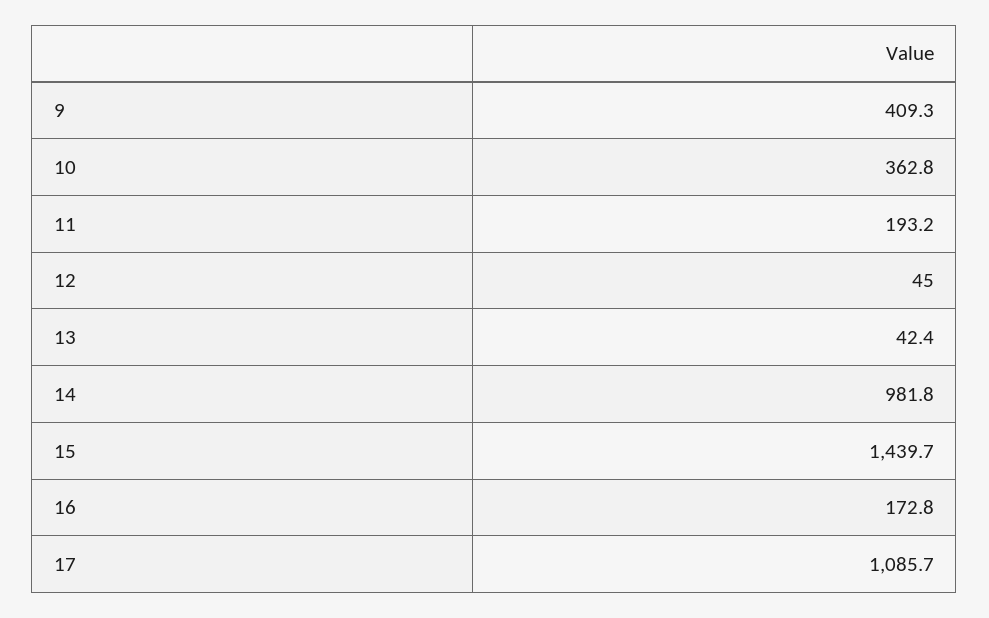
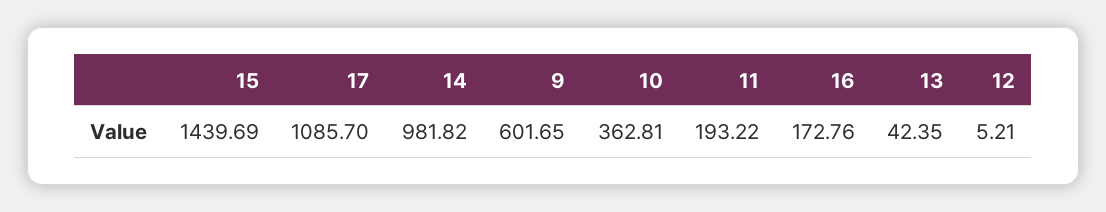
9: 409.3 -> 601.65
12: 45 -> 5.21

